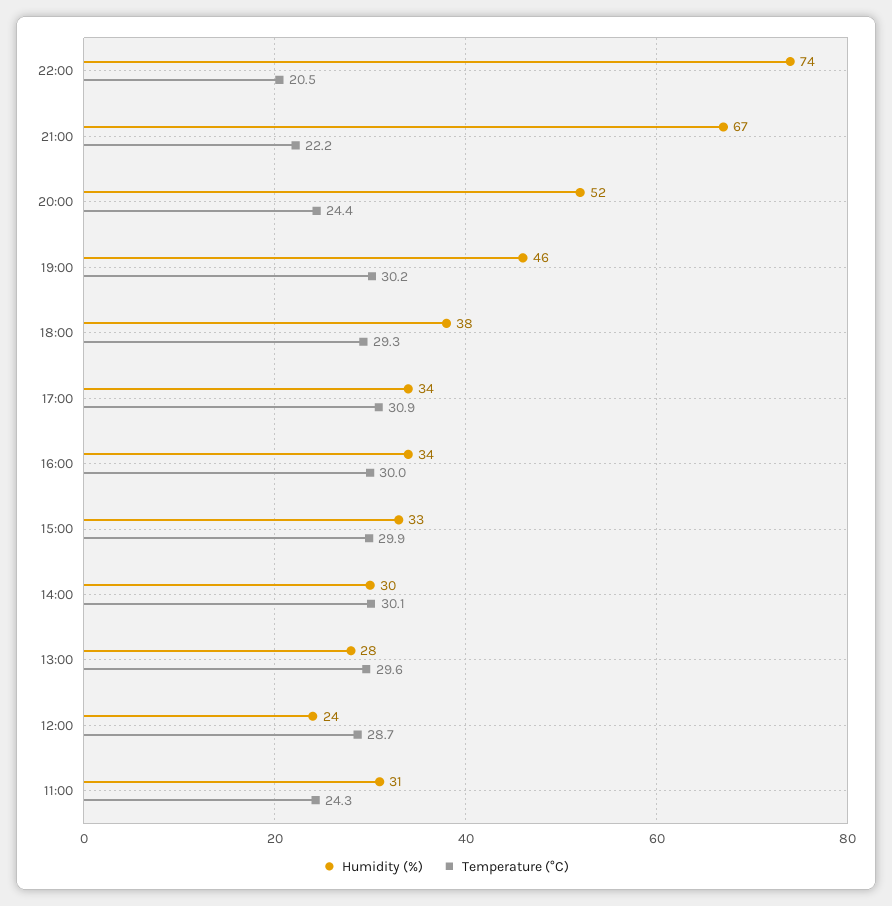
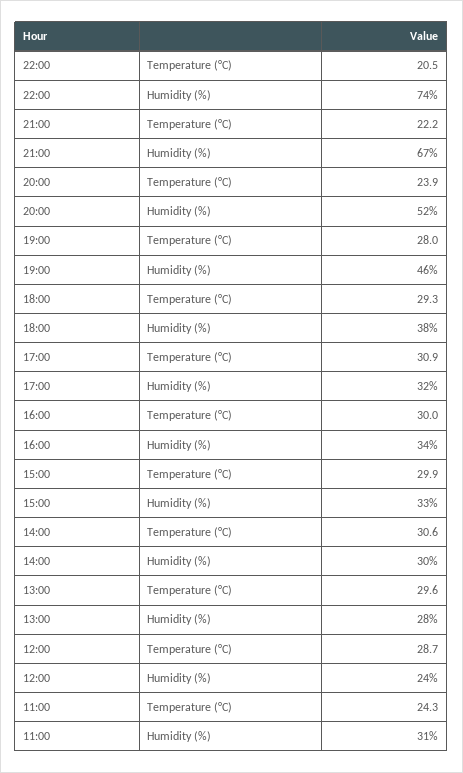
Temperature (°C), 20:00: 24.4 -> 23.9
Temperature (°C), 19:00: 30.2 -> 28
Humidity (%), 17:00: 34 -> 32
Temperature (°C), 14:00: 30.1 -> 30.6

